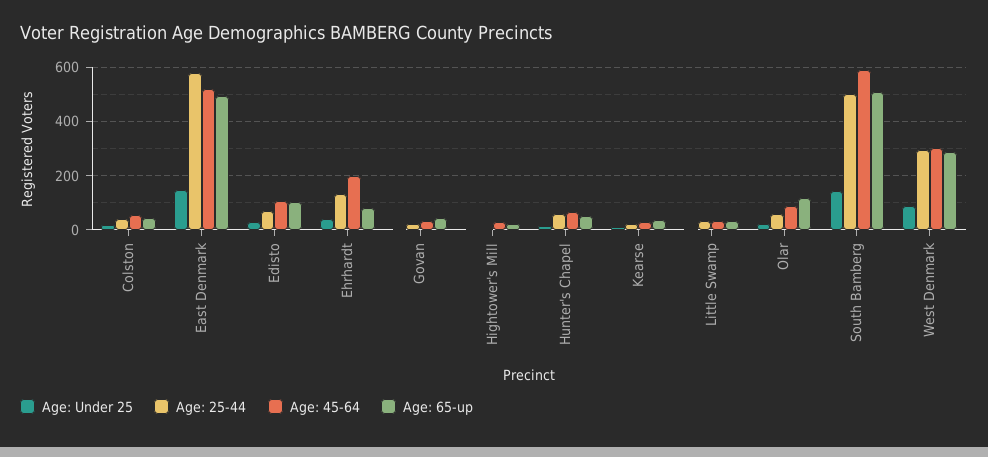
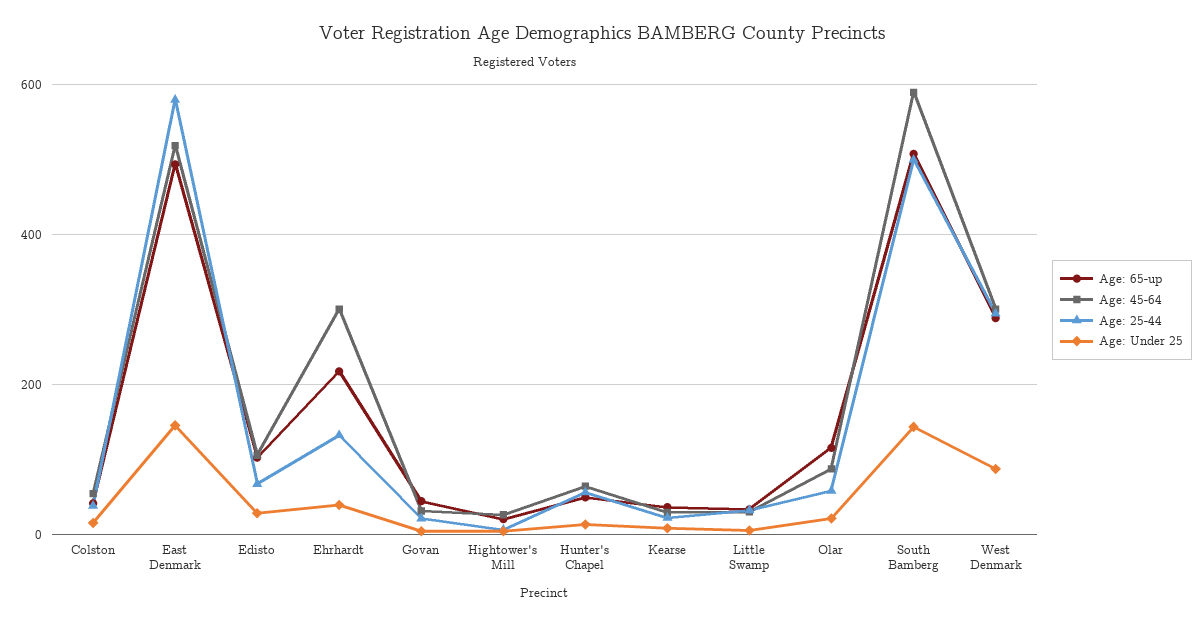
Age: 45-64, Ehrhardt: 200 -> 300
Age: 65-up, Ehrhardt: 75 -> 220

